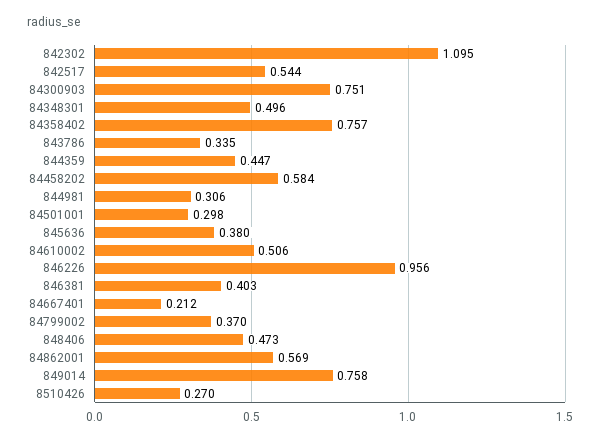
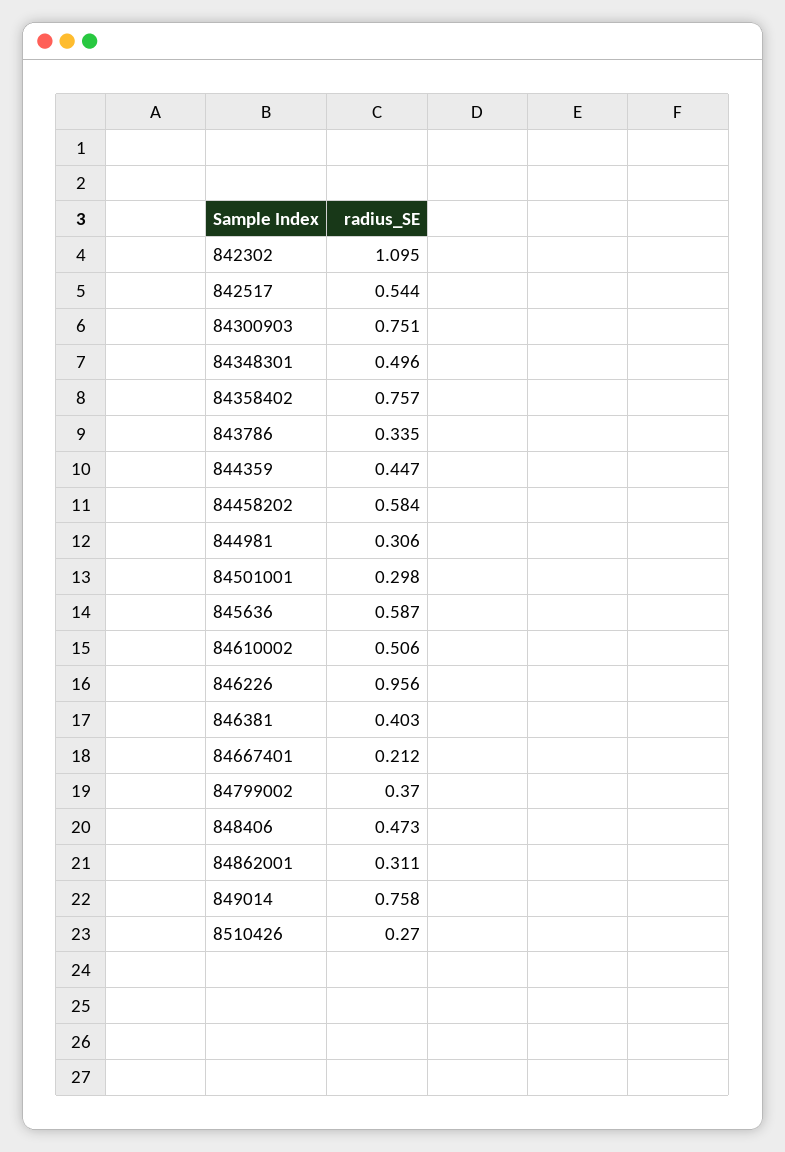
845636: 0.38 -> 0.587
84862001: 0.569 -> 0.311

